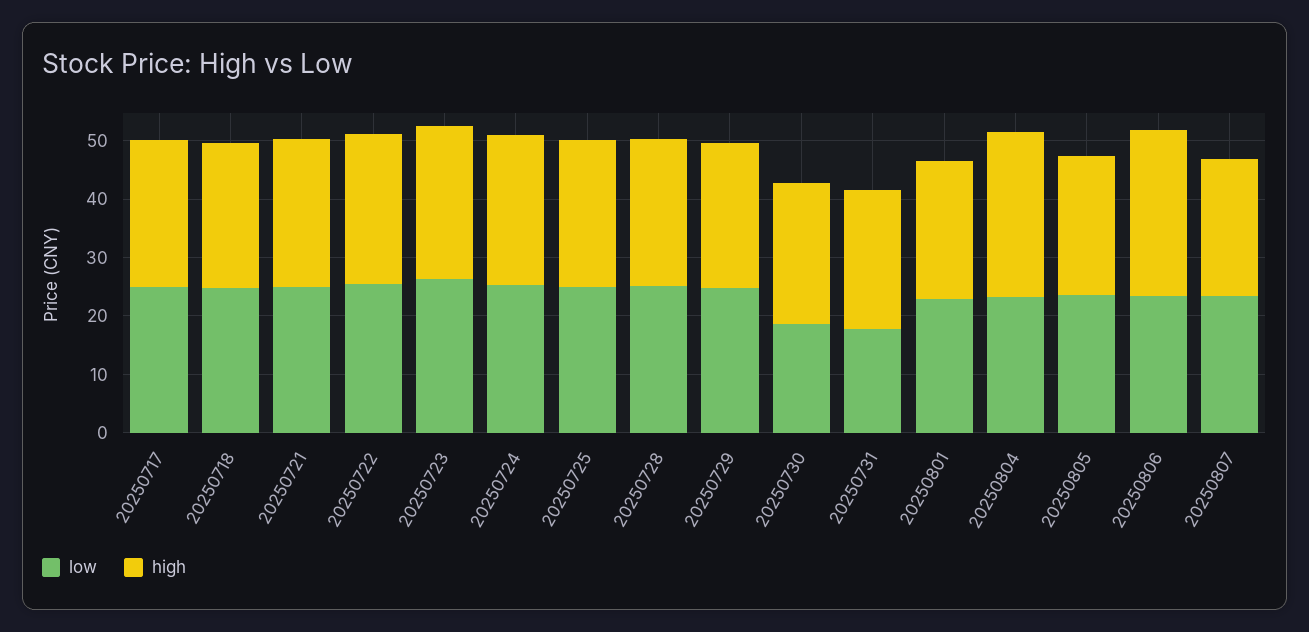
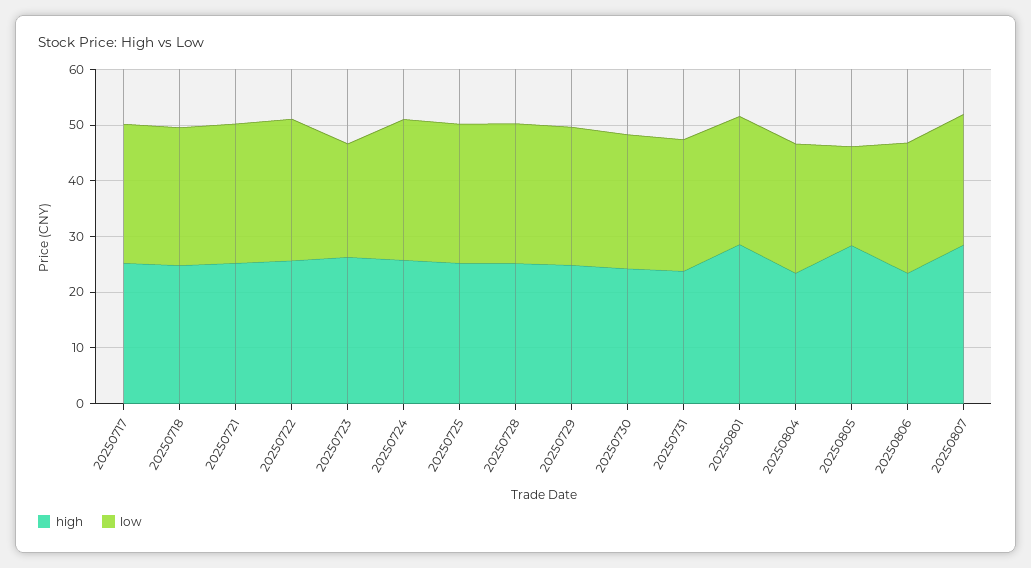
low, 20250723: 26 -> 20
low, 20250730: 18 -> 24
low, 20250731: 18 -> 24
high, 20250801: 24 -> 28
high, 20250804: 28 -> 24
low, 20250805: 24 -> 18
high, 20250805: 24 -> 28
high, 20250806: 28 -> 24
high, 20250807: 24 -> 28

